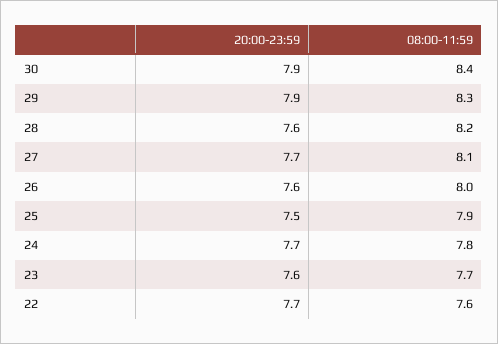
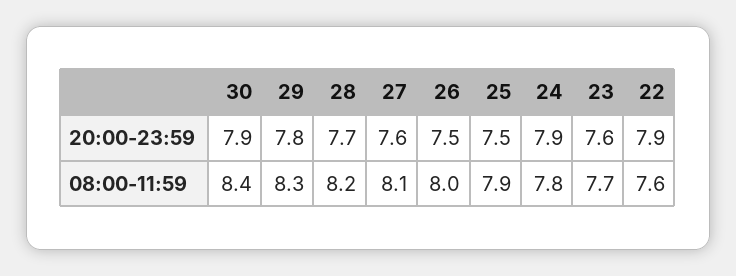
20:00-23:59, 29: 7.9 -> 7.8
20:00-23:59, 28: 7.6 -> 7.7
20:00-23:59, 27: 7.7 -> 7.6
20:00-23:59, 26: 7.6 -> 7.5
20:00-23:59, 24: 7.7 -> 7.9
20:00-23:59, 22: 7.7 -> 7.9

